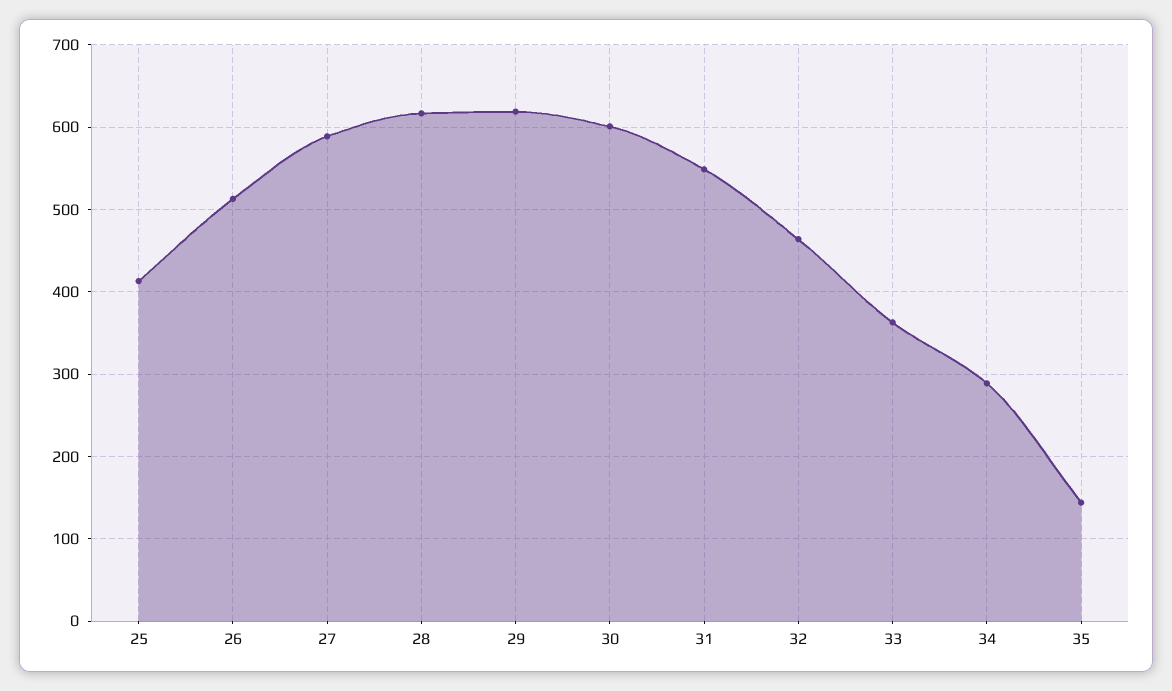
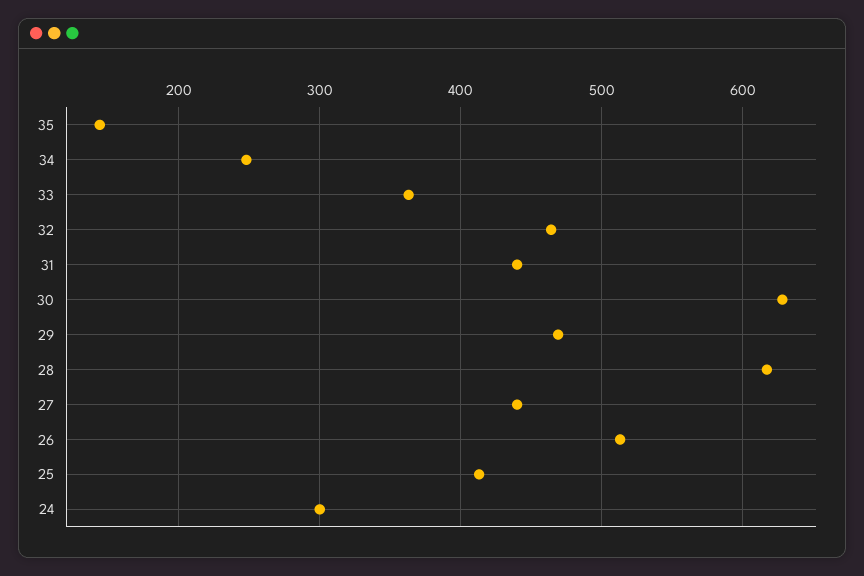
27: 590 -> 440
29: 620 -> 470
30: 600 -> 630
31: 550 -> 440
34: 290 -> 250
24: none -> 300

